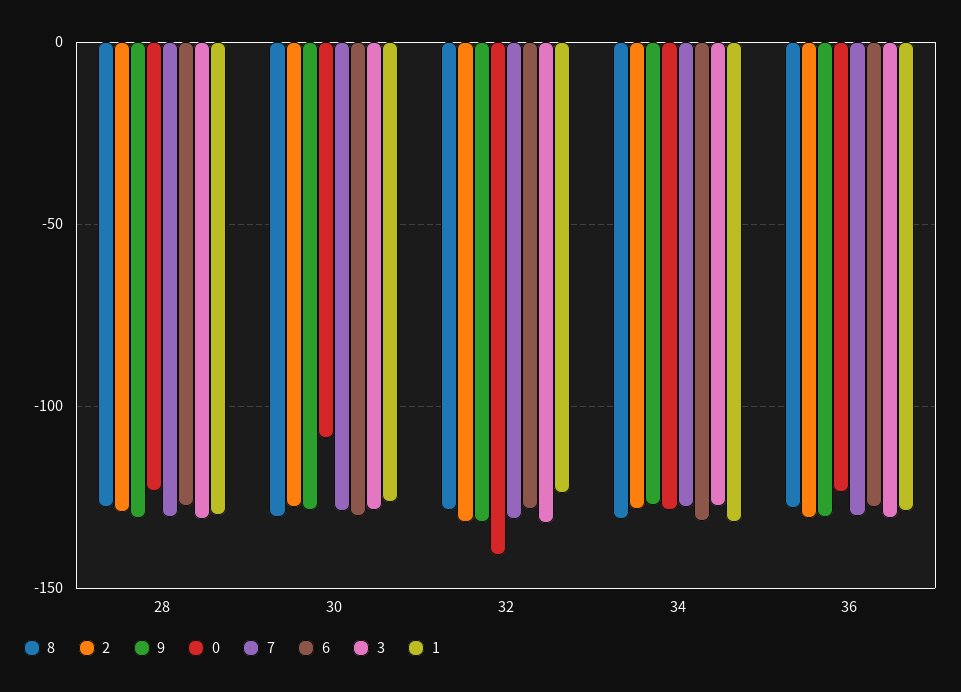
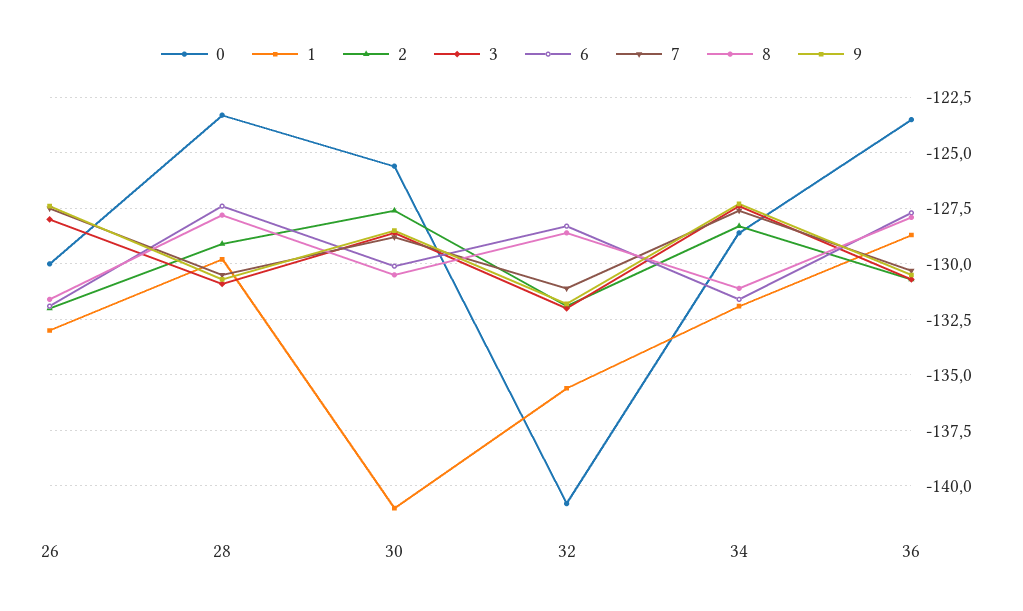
0, 30: -110 -> -125.5
1, 30: -125 -> -141
1, 32: -125 -> -135.5
0, 26: none -> -130
1, 26: none -> -133
2, 26: none -> -132
3, 26: none -> -128
6, 26: none -> -132
7, 26: none -> -127.5
8, 26: none -> -131.5
9, 26: none -> -127.5

